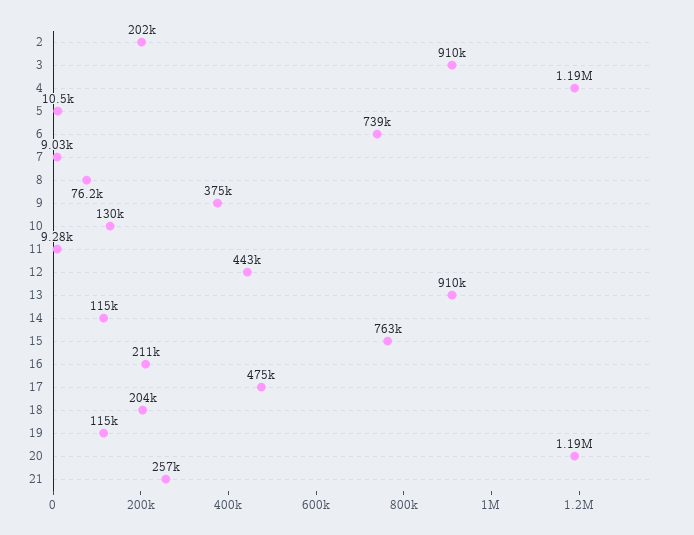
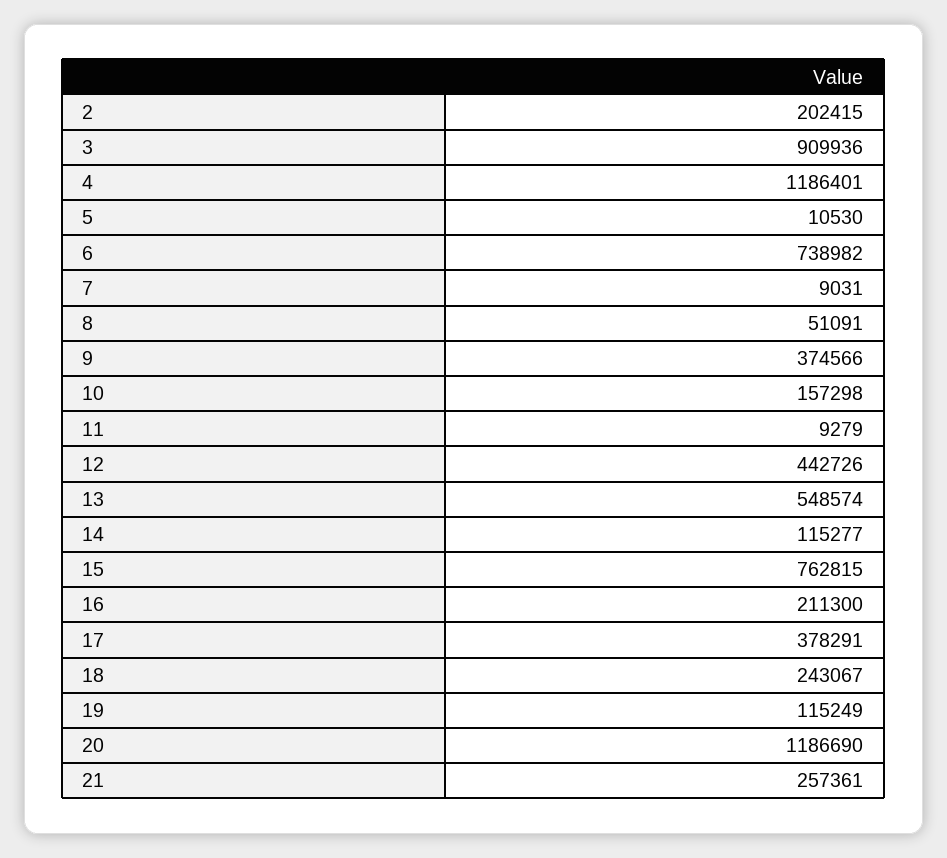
8: 76200 -> 51091
10: 130000 -> 157298
13: 910000 -> 548574
17: 475000 -> 378291
18: 204000 -> 243067

